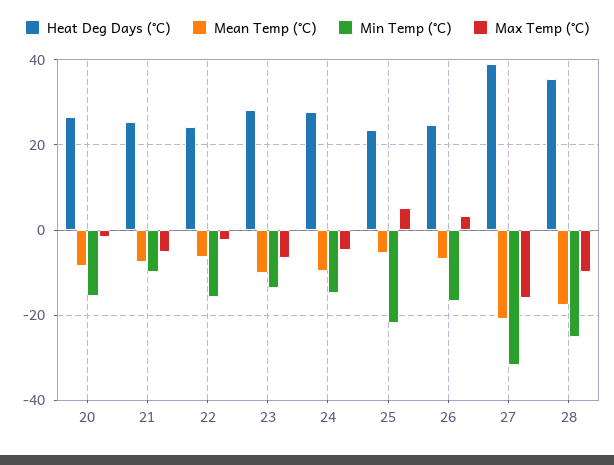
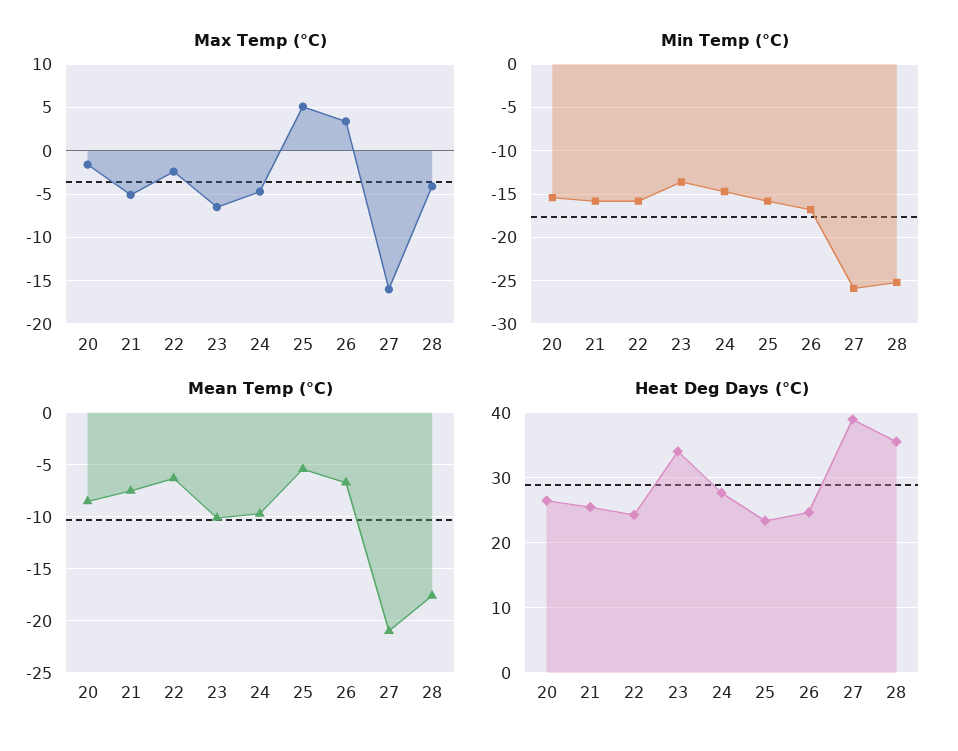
Min Temp (°C), 21: -10 -> -16
Heat Deg Days (°C), 23: 28 -> 34
Min Temp (°C), 25: -22 -> -16
Min Temp (°C), 27: -32 -> -26
Max Temp (°C), 28: -10 -> -4

